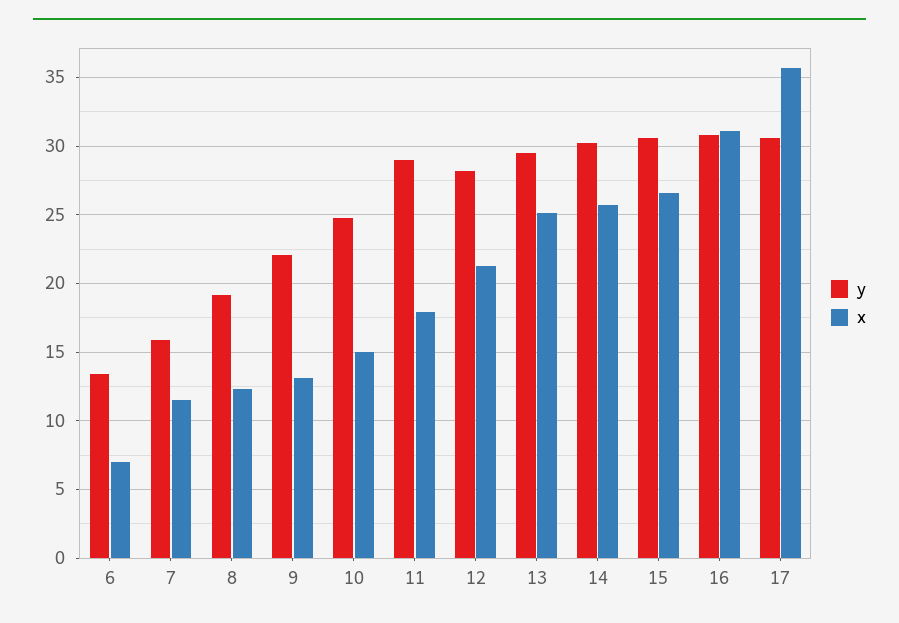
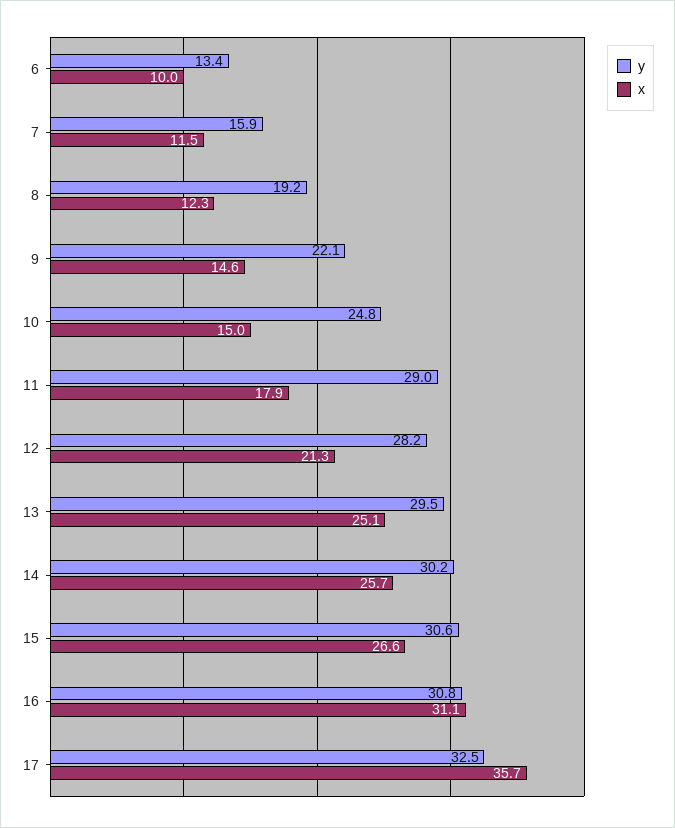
x, 6: 7 -> 10
x, 9: 13 -> 14.6
y, 17: 30.5 -> 32.5

